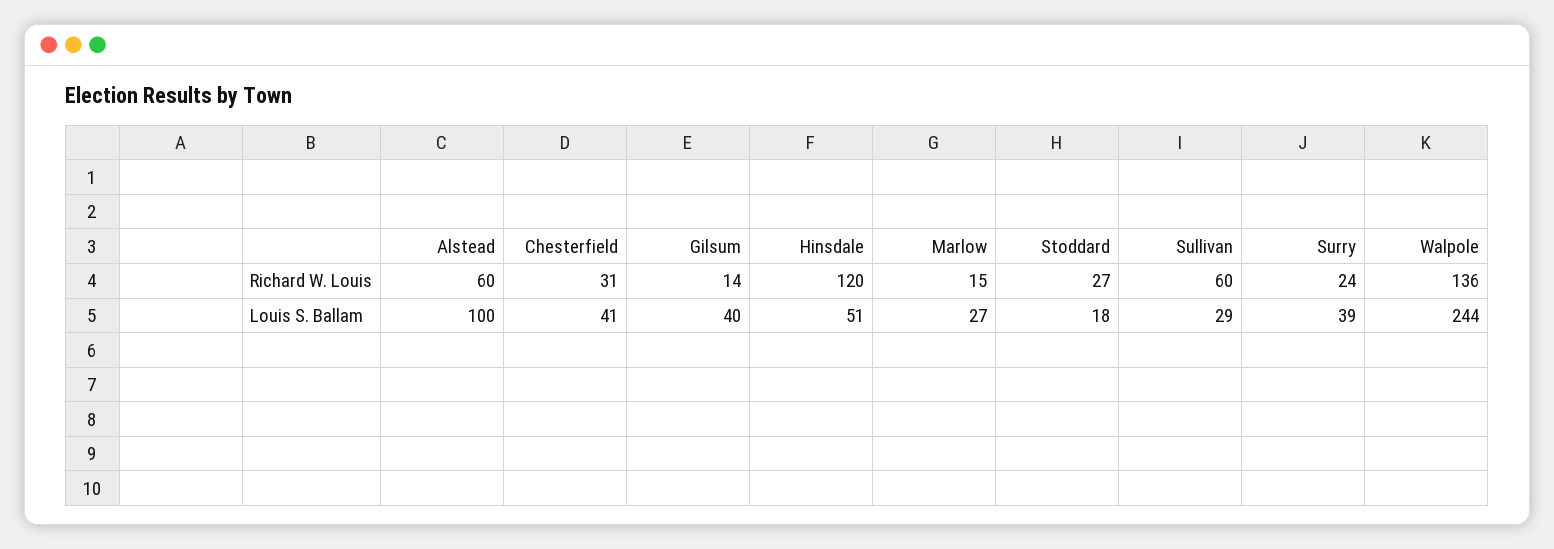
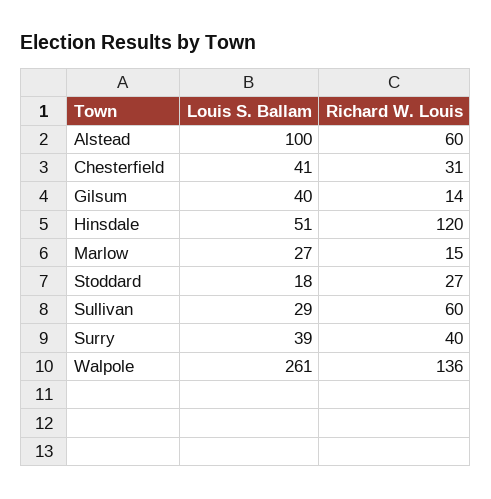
Surry, Richard W. Louis: 24 -> 40
Walpole, Louis S. Ballam: 244 -> 261

